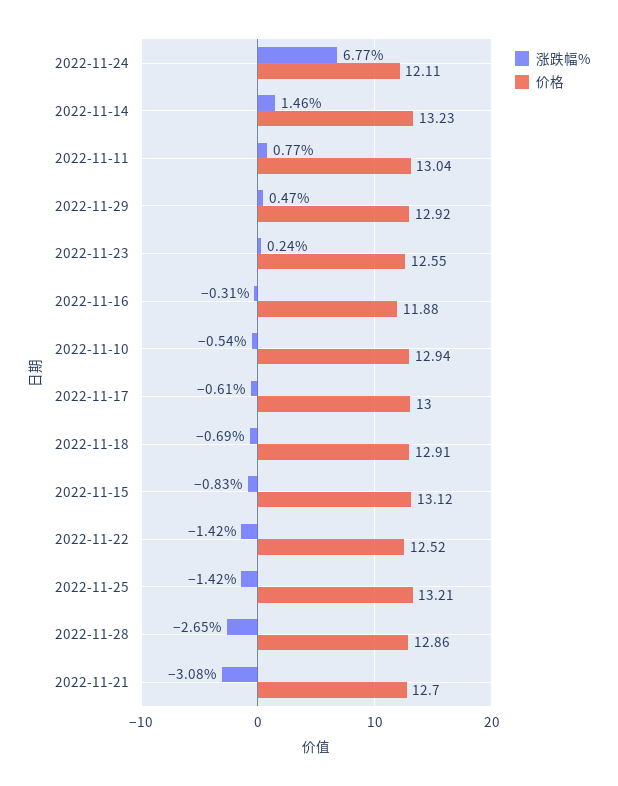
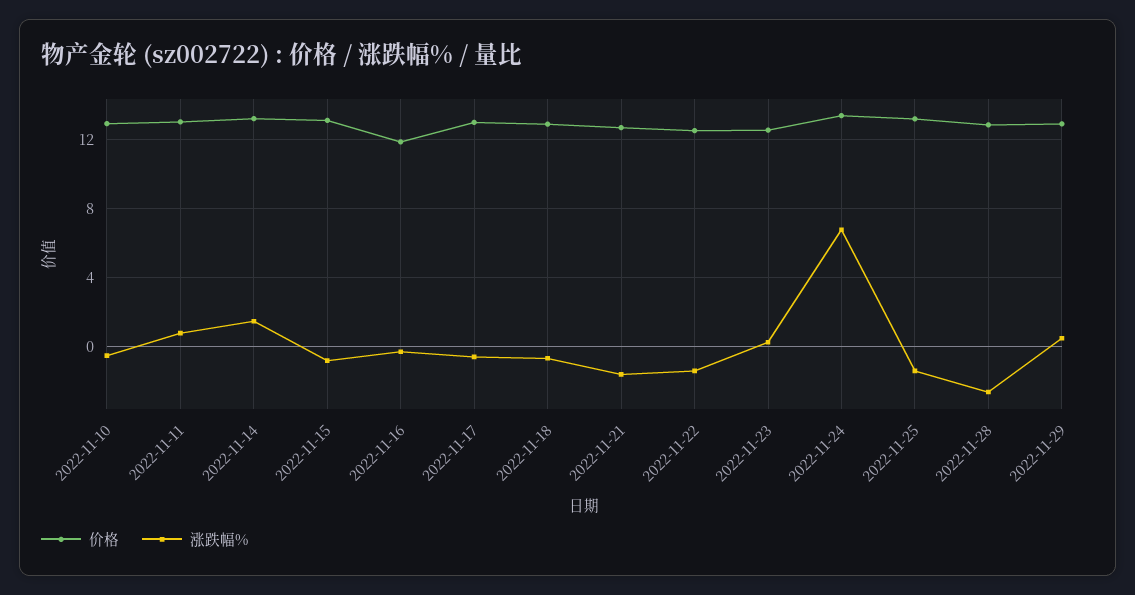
价格, 2022-11-24: 12.11 -> 13.5
涨跌幅%, 2022-11-21: -3.08 -> -1.5

